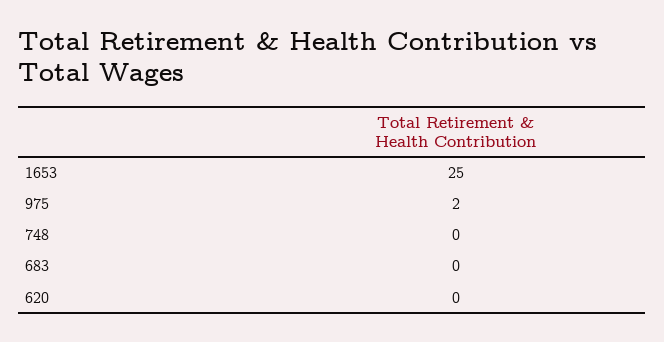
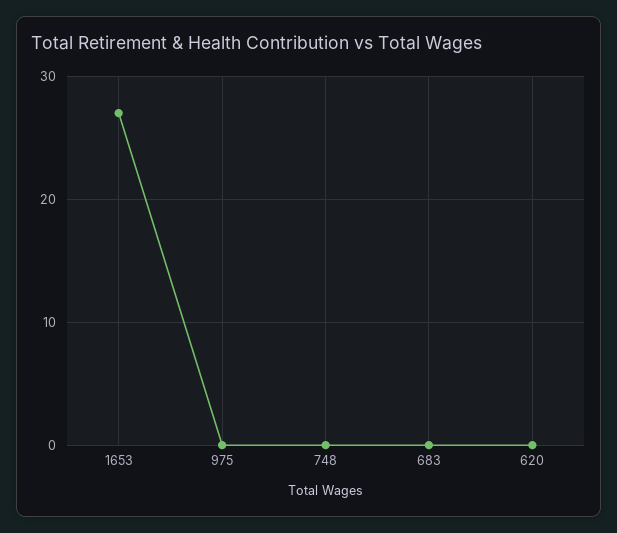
1653: 25 -> 27
975: 2 -> 0

